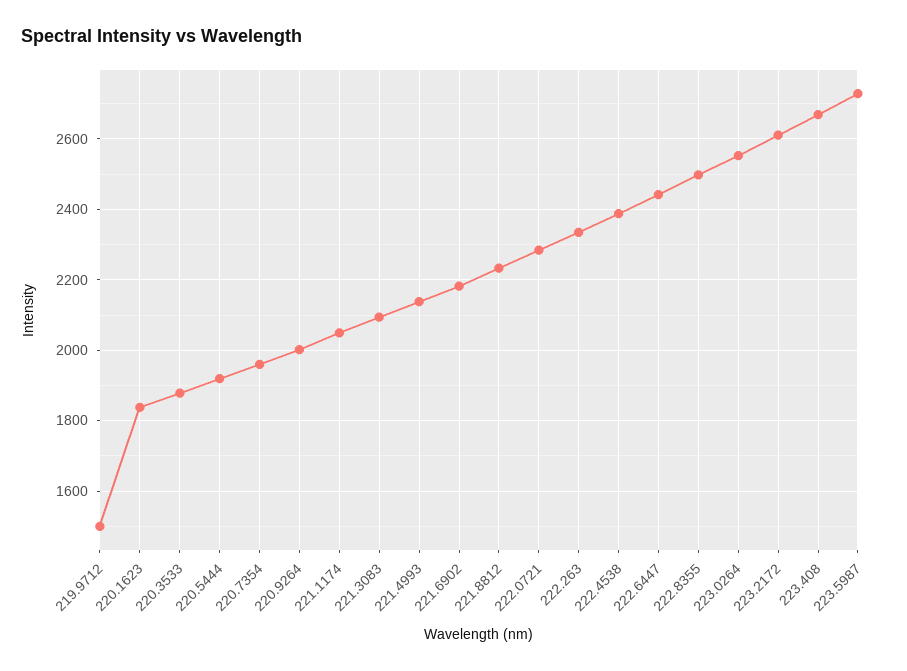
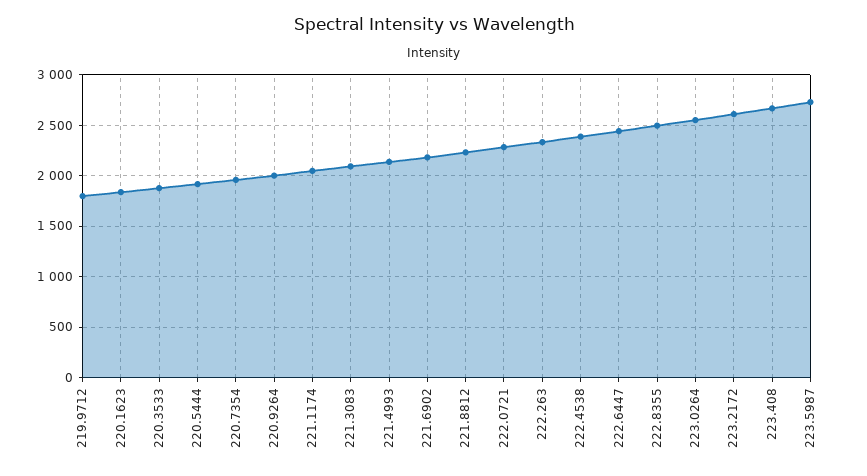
219.9712: 1500 -> 1800

